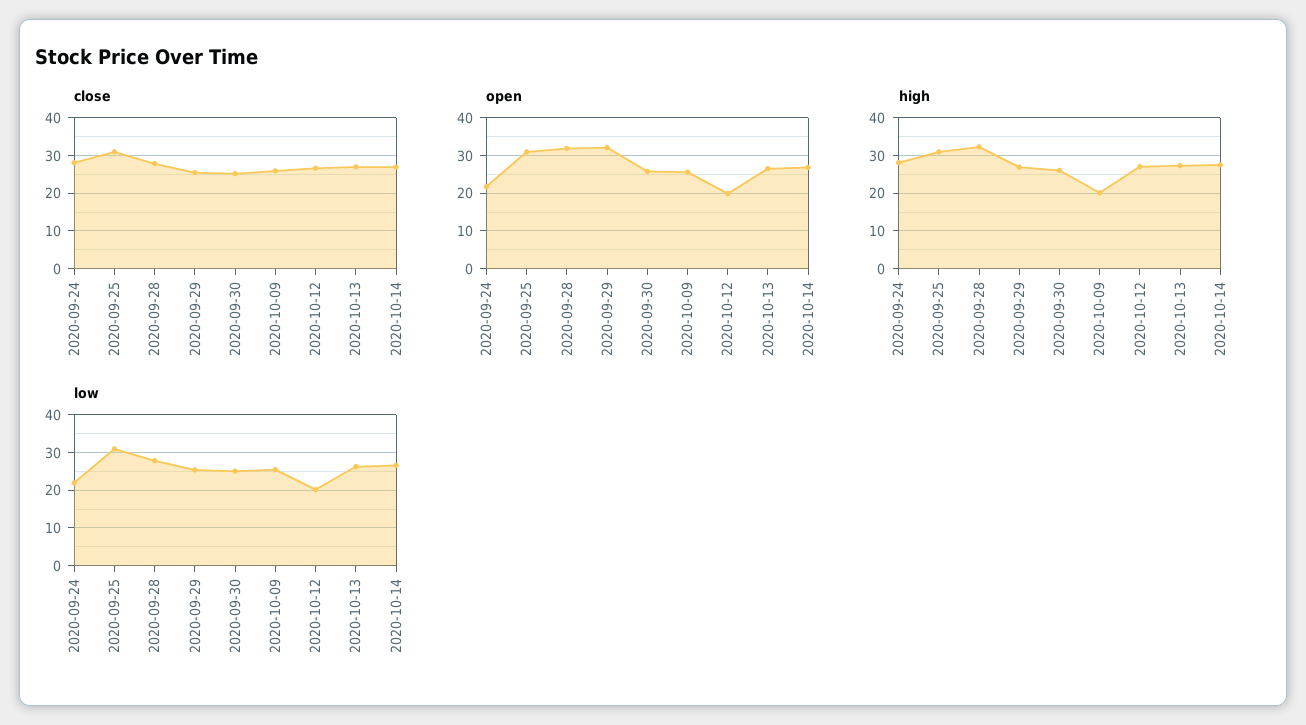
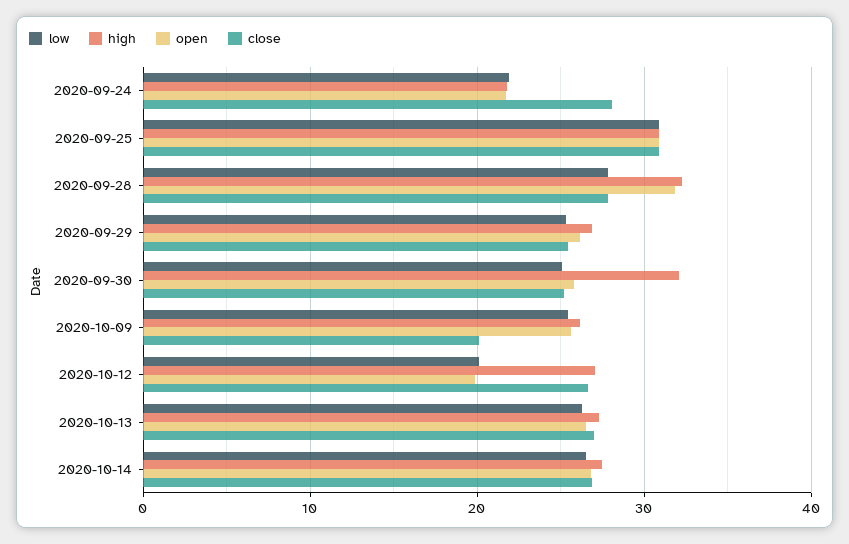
close, 2020-10-09: 26 -> 20
open, 2020-09-29: 32 -> 26
high, 2020-09-24: 28 -> 22
high, 2020-09-30: 26 -> 32
high, 2020-10-09: 20 -> 26

